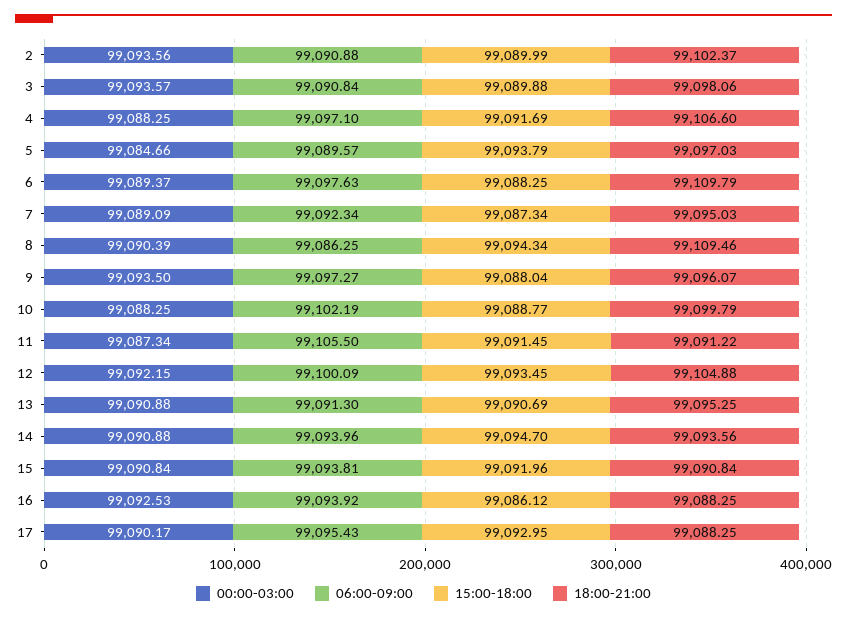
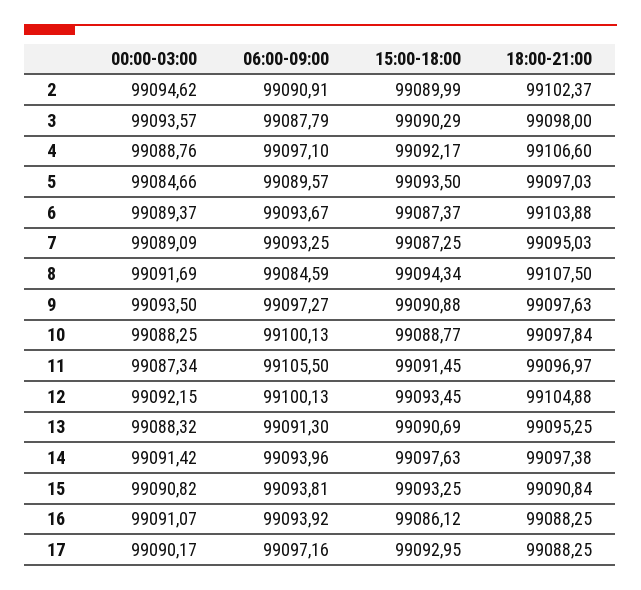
00:00-03:00, 2: 99093.56 -> 99094.62
06:00-09:00, 2: 99090.88 -> 99090.91
06:00-09:00, 3: 99090.84 -> 99087.79
15:00-18:00, 3: 99089.88 -> 99090.29
18:00-21:00, 3: 99098.06 -> 99098
00:00-03:00, 4: 99088.25 -> 99088.76
15:00-18:00, 4: 99091.69 -> 99092.17
15:00-18:00, 5: 99093.79 -> 99093.5
06:00-09:00, 6: 99097.63 -> 99093.67
15:00-18:00, 6: 99088.25 -> 99087.37
18:00-21:00, 6: 99109.79 -> 99103.88
06:00-09:00, 7: 99092.34 -> 99093.25
15:00-18:00, 7: 99087.34 -> 99087.25
00:00-03:00, 8: 99090.39 -> 99091.69
06:00-09:00, 8: 99086.25 -> 99084.59
18:00-21:00, 8: 99109.46 -> 99107.5
15:00-18:00, 9: 99088.04 -> 99090.88
18:00-21:00, 9: 99096.07 -> 99097.63
06:00-09:00, 10: 99102.19 -> 99100.13
18:00-21:00, 10: 99099.79 -> 99097.84
18:00-21:00, 11: 99091.22 -> 99096.97
06:00-09:00, 12: 99100.09 -> 99100.13
00:00-03:00, 13: 99090.88 -> 99088.32
00:00-03:00, 14: 99090.88 -> 99091.42
15:00-18:00, 14: 99094.7 -> 99097.63
18:00-21:00, 14: 99093.56 -> 99097.38
00:00-03:00, 15: 99090.84 -> 99090.82
15:00-18:00, 15: 99091.96 -> 99093.25
00:00-03:00, 16: 99092.53 -> 99091.07
06:00-09:00, 17: 99095.43 -> 99097.16

